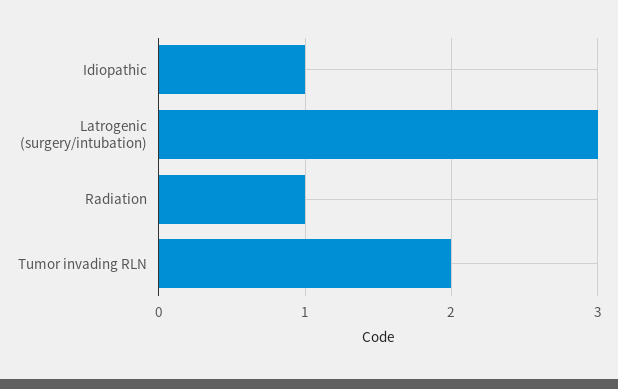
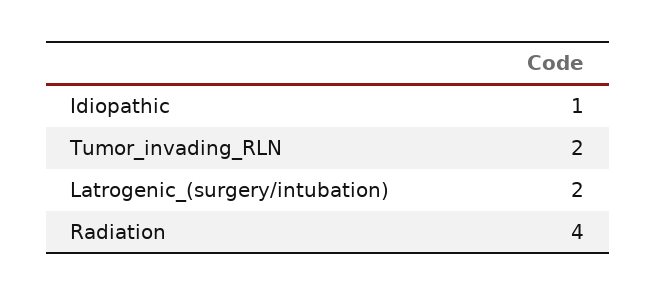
Latrogenic (surgery/intubation): 3 -> 2
Radiation: 1 -> 4

